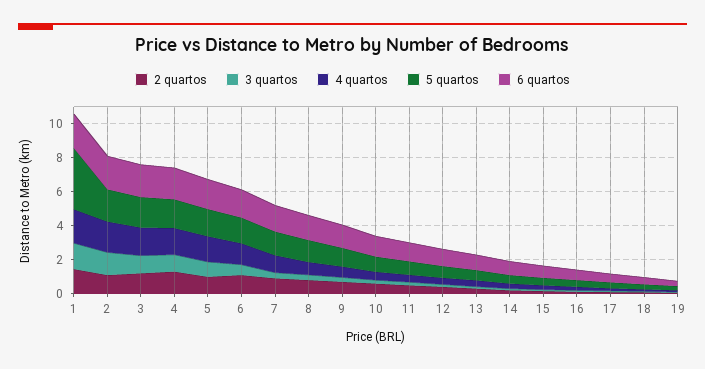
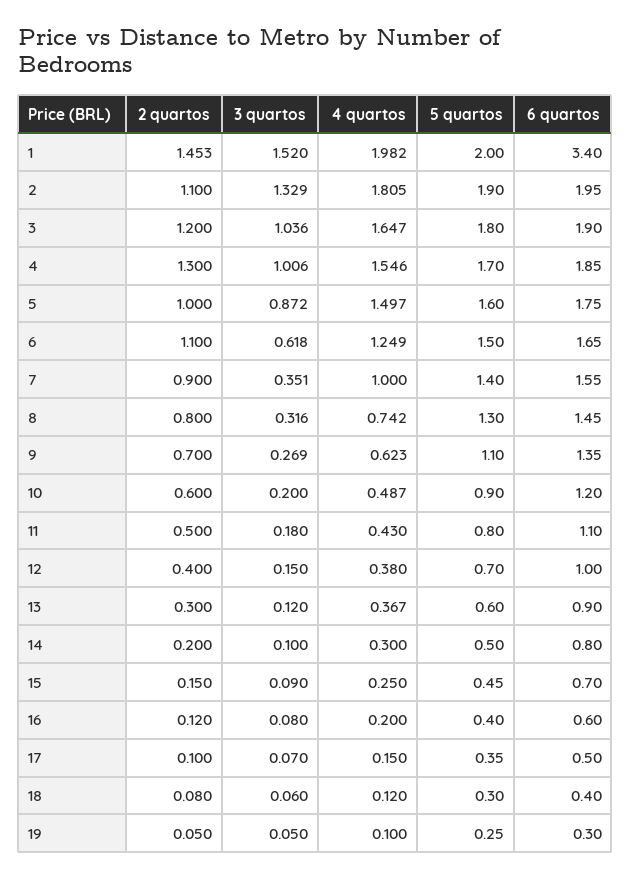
5 quartos, 1: 3.5 -> 2
6 quartos, 1: 2 -> 3.4

